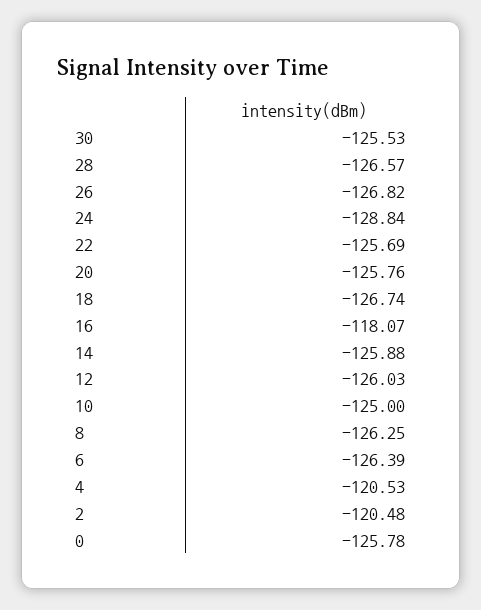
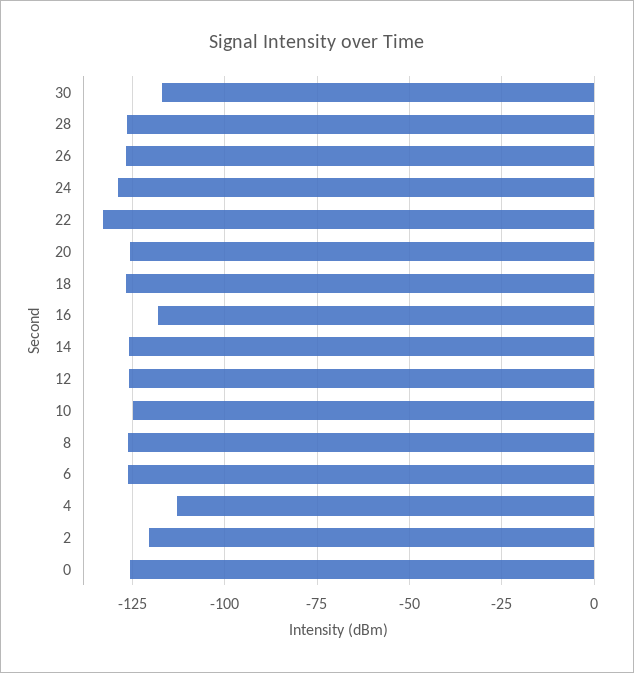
30: -125.53 -> -117.5
22: -125.69 -> -132.5
4: -120.53 -> -112.5

